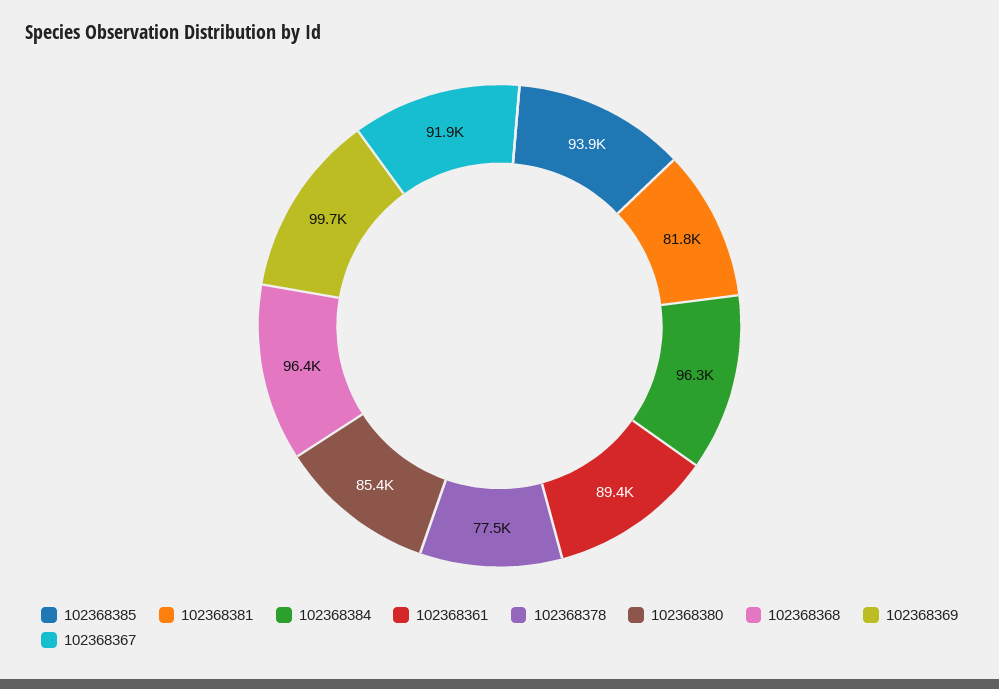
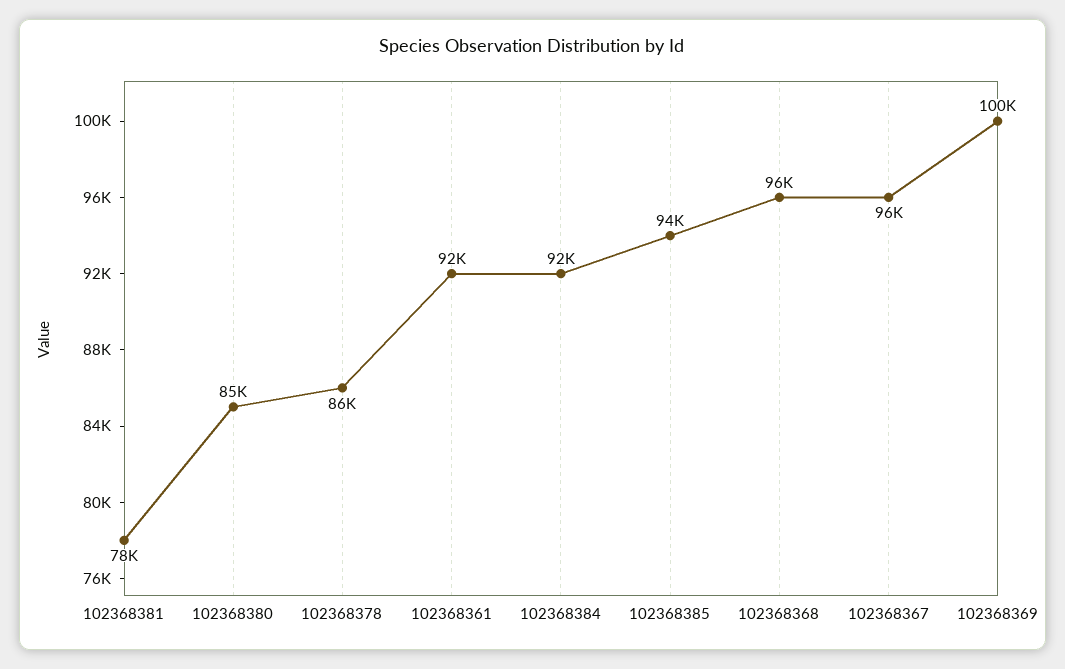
102368381: 81800 -> 78000
102368384: 96300 -> 92000
102368361: 89400 -> 92000
102368378: 77500 -> 86000
102368367: 91900 -> 96000

